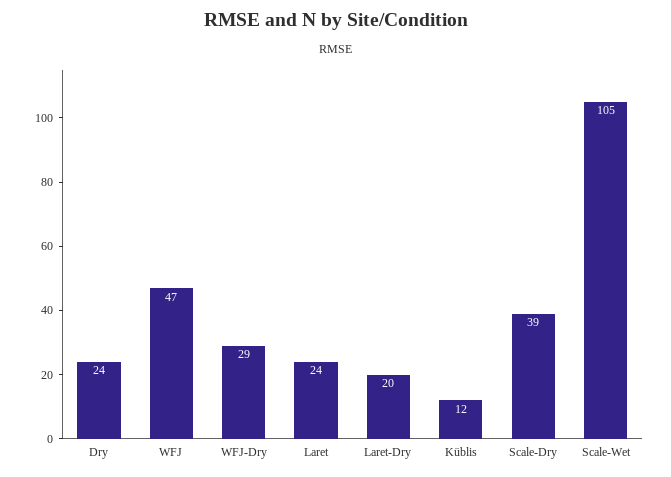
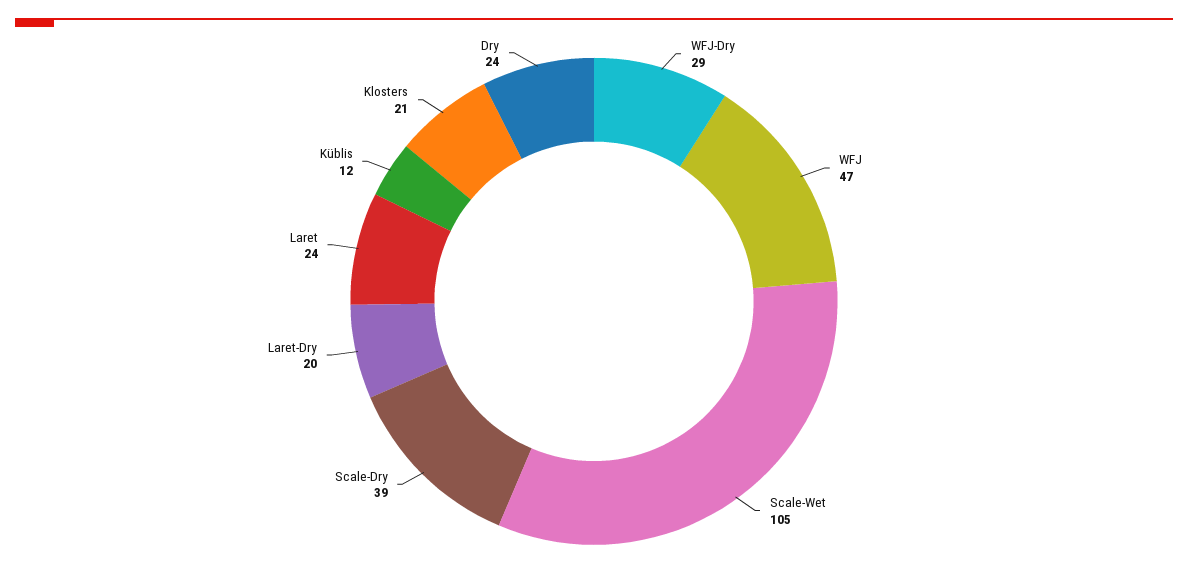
Klosters: none -> 21

